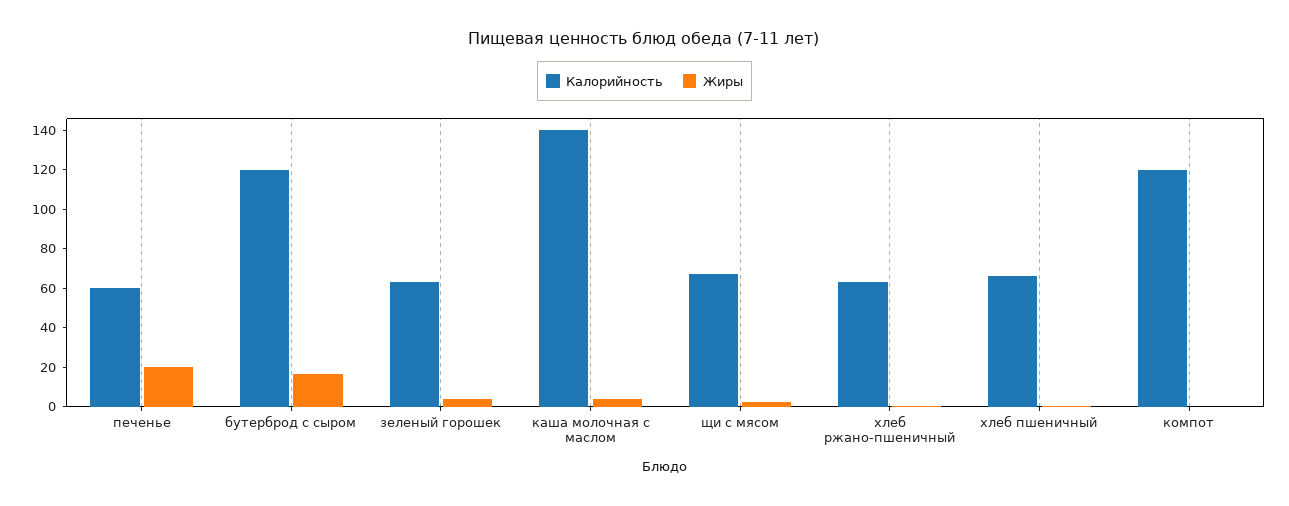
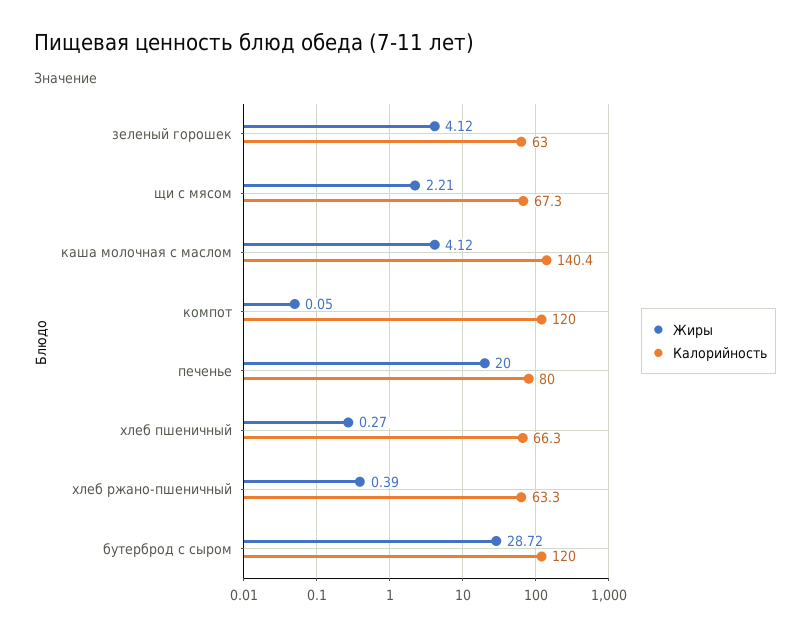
Калорийность, печенье: 60 -> 80
Жиры, бутерброд с сыром: 15 -> 28.72

